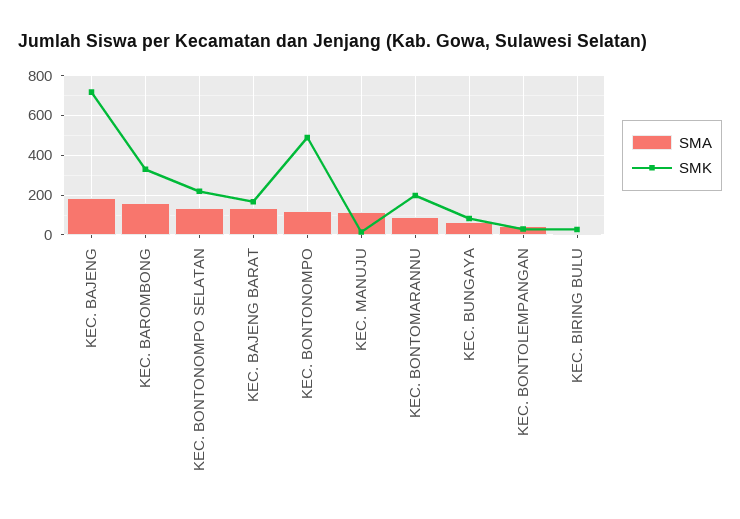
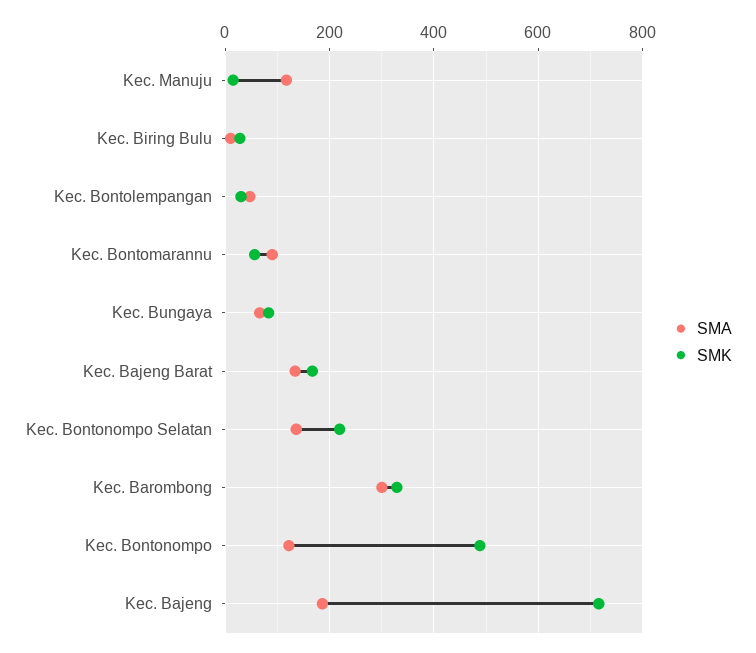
SMA, KEC. BAROMBONG: 150 -> 300
SMK, KEC. BONTOMARANNU: 200 -> 60

